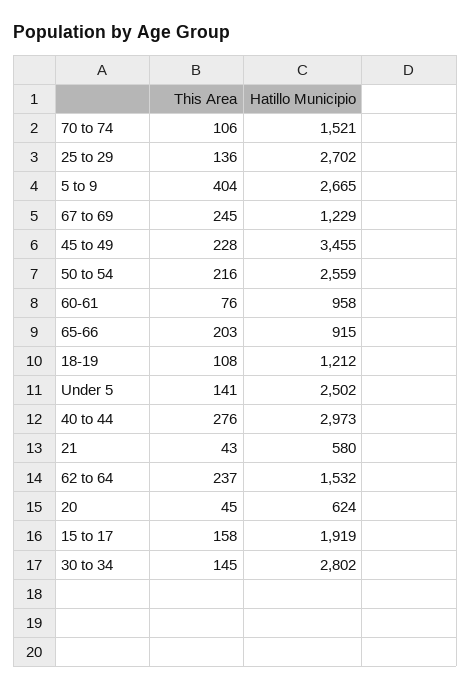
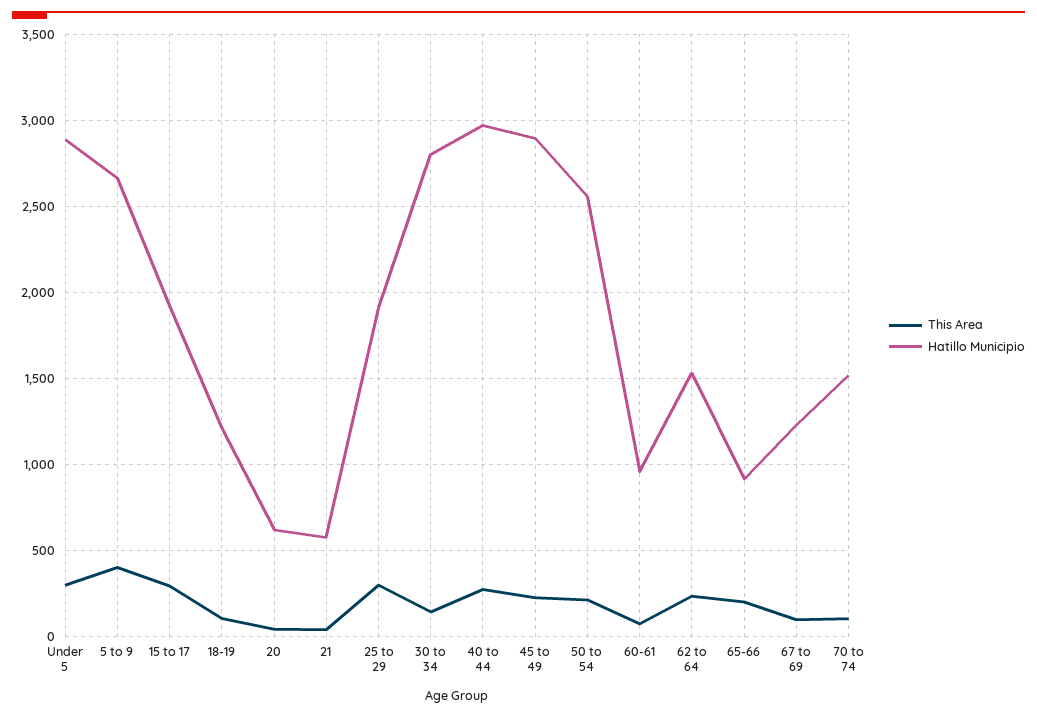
This Area, 25 to 29: 136 -> 300
Hatillo Municipio, 25 to 29: 2702 -> 1900
This Area, 67 to 69: 245 -> 100
Hatillo Municipio, 45 to 49: 3455 -> 2900
This Area, Under 5: 141 -> 300
Hatillo Municipio, Under 5: 2502 -> 2900
This Area, 15 to 17: 158 -> 300

